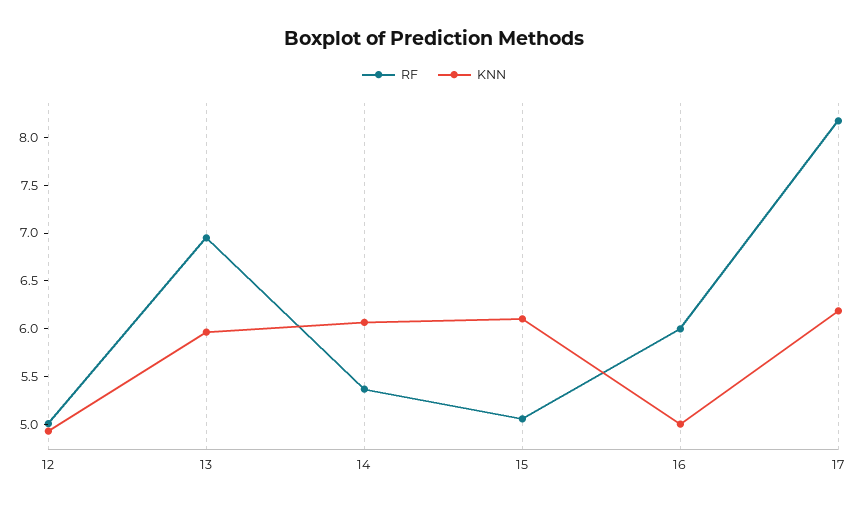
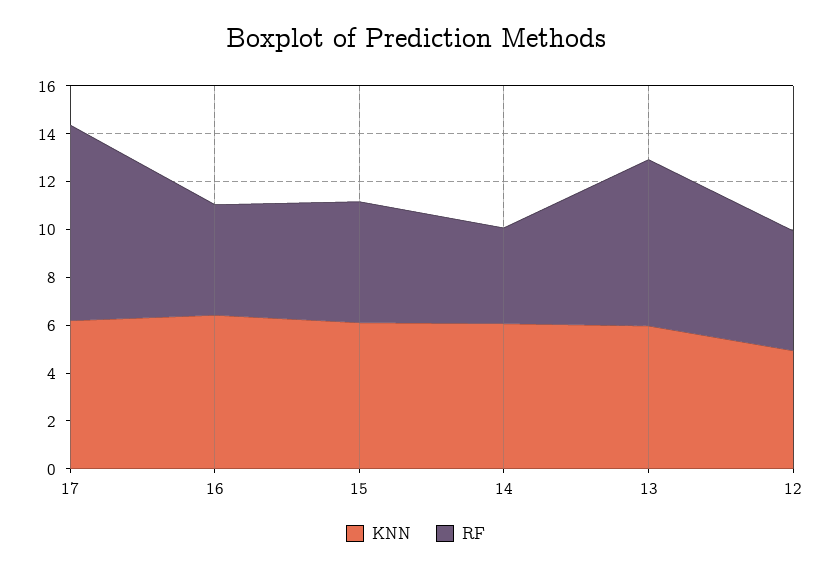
RF, 14: 5.4 -> 4
RF, 16: 6 -> 4.5
KNN, 16: 5 -> 6.5

